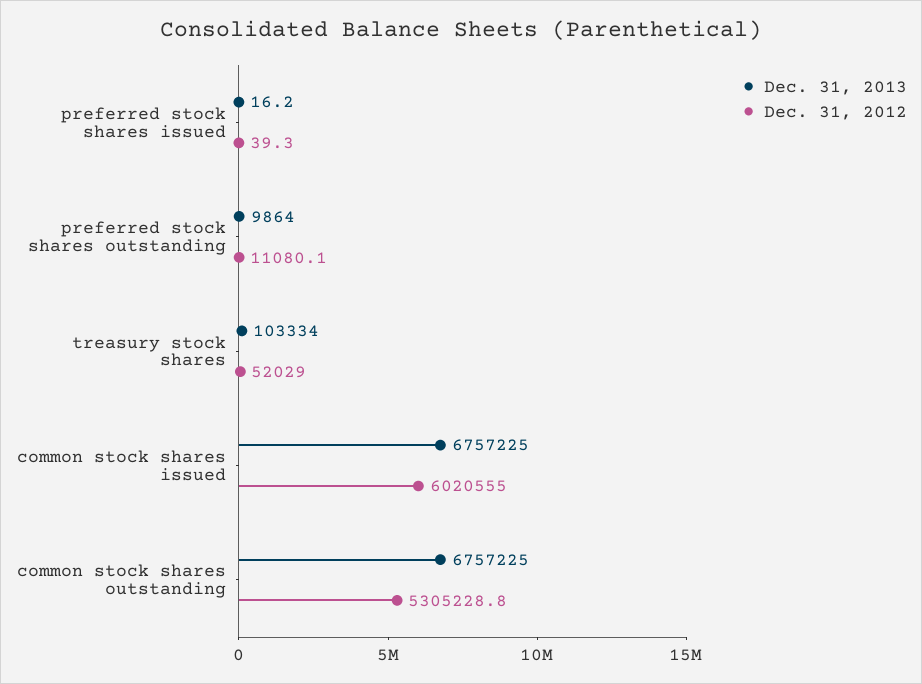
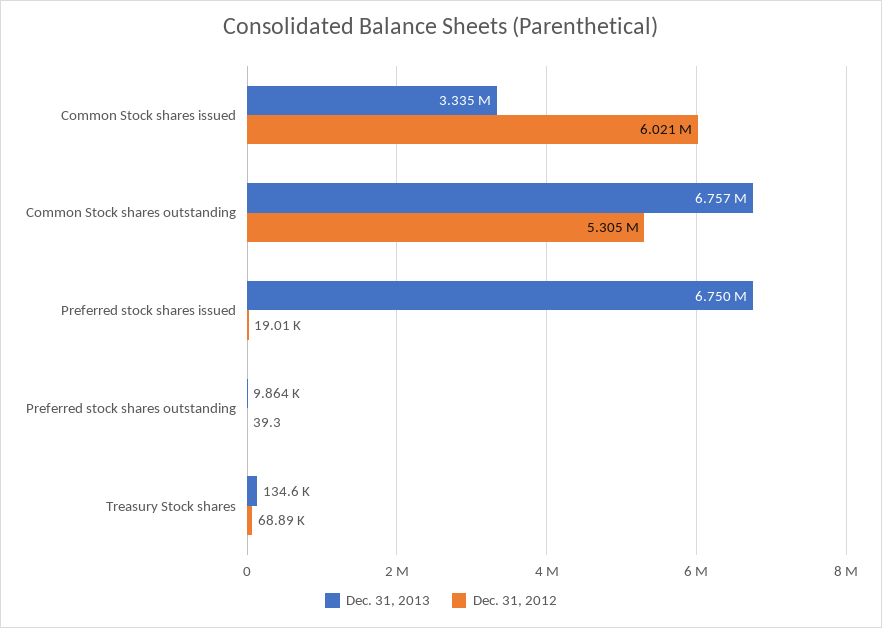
Dec. 31, 2013, preferred stock shares issued: 16.2 -> 6750000
Dec. 31, 2012, preferred stock shares issued: 39.3 -> 19010
Dec. 31, 2012, preferred stock shares outstanding: 11080.1 -> 39.3
Dec. 31, 2013, treasury stock shares: 103334 -> 134600
Dec. 31, 2012, treasury stock shares: 52029 -> 68890
Dec. 31, 2013, common stock shares issued: 6757225 -> 3335000

